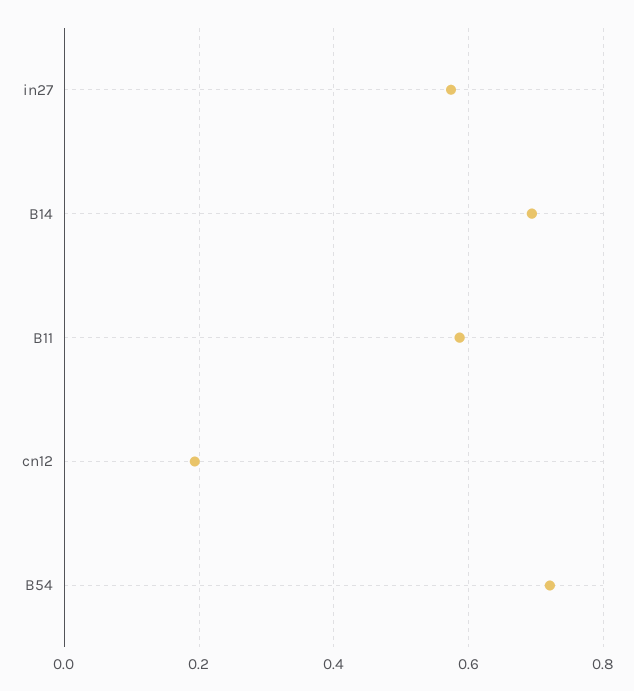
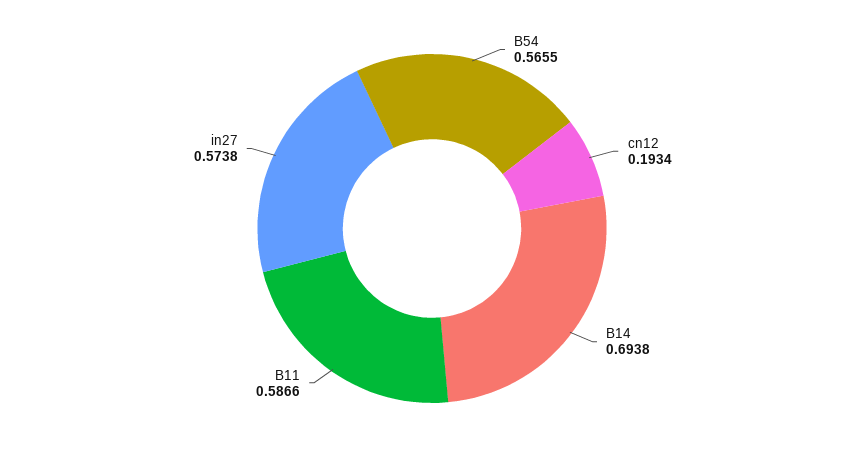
B54: 0.72 -> 0.5655

